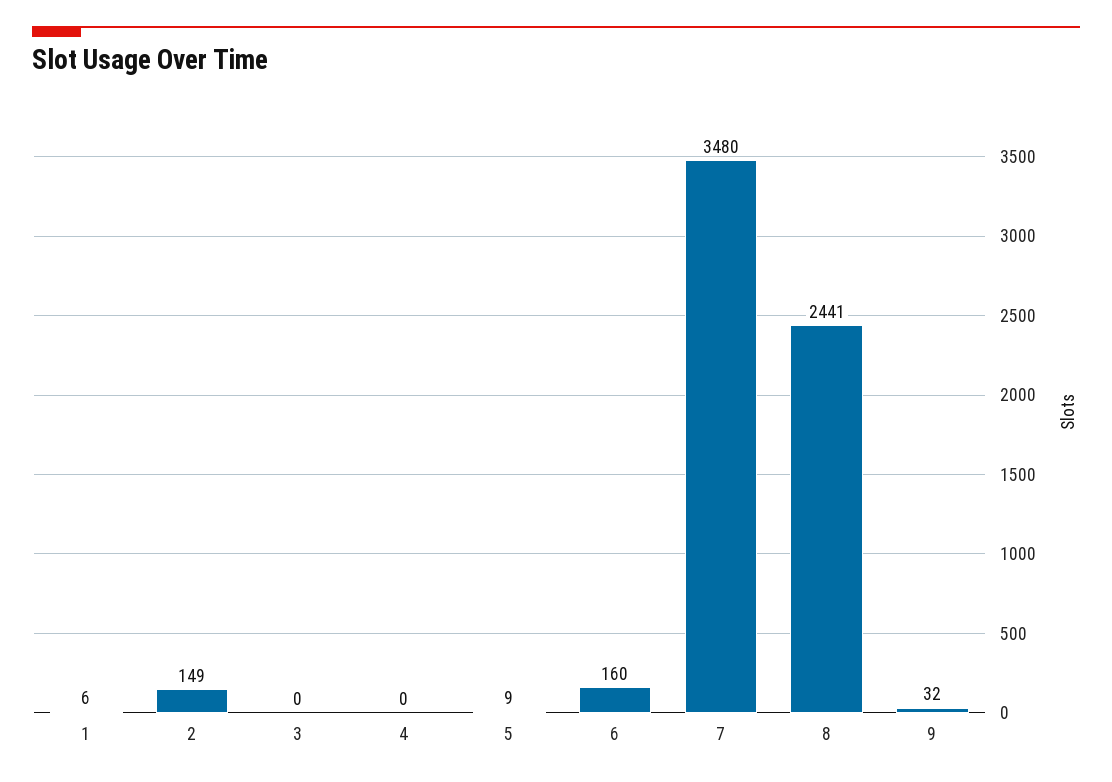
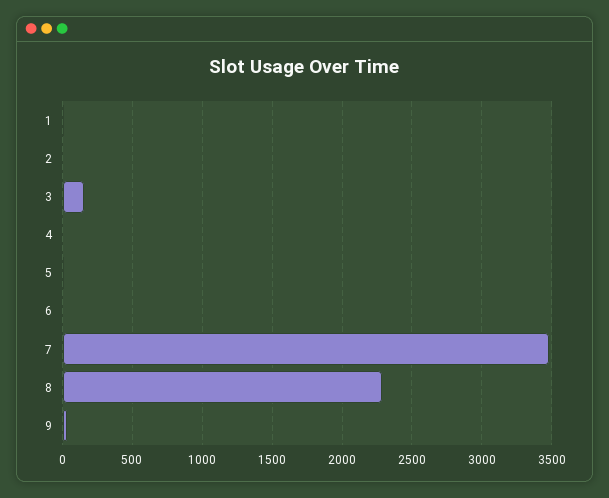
2: 149 -> 0
3: 0 -> 150
6: 160 -> 0
8: 2441 -> 2300

